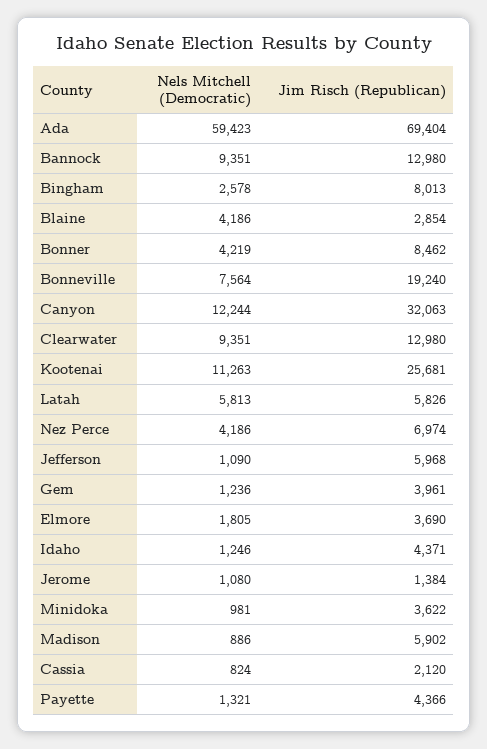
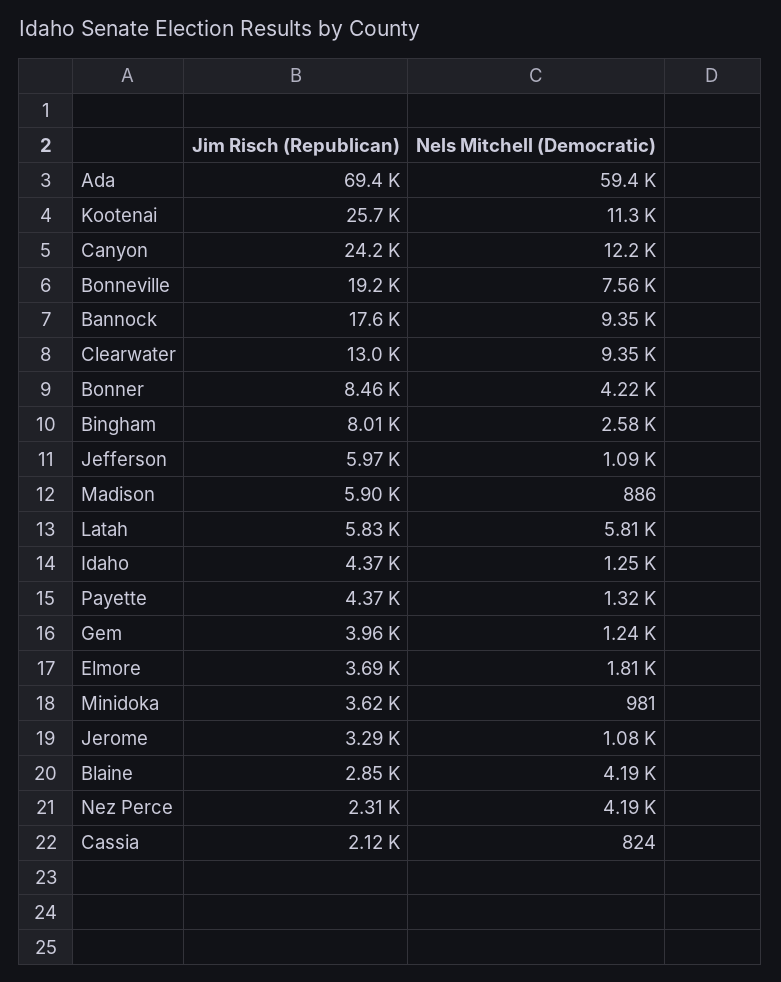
Jim Risch (Republican), Bannock: 12980 -> 17600
Jim Risch (Republican), Canyon: 32063 -> 24200
Jim Risch (Republican), Nez Perce: 6974 -> 2310
Jim Risch (Republican), Jerome: 1384 -> 3290

